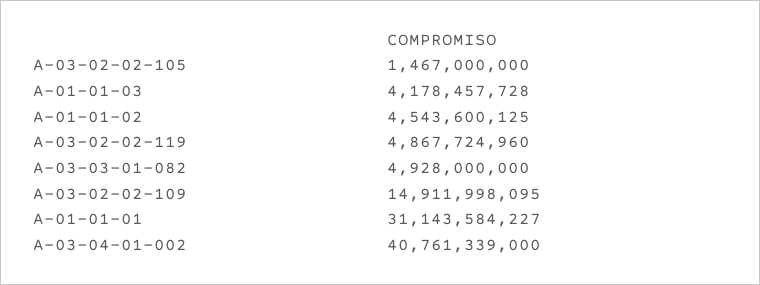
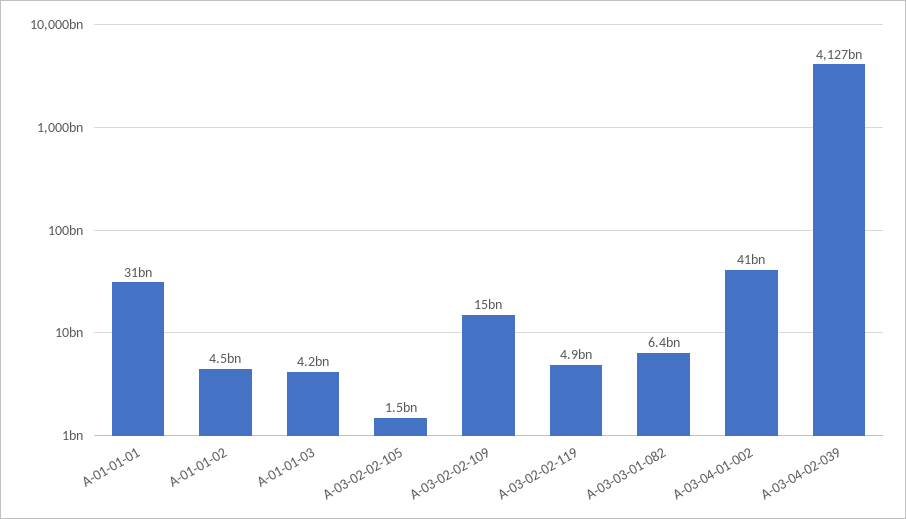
A-03-03-01-082: 4928000000 -> 6400000000
A-03-04-02-039: none -> 4127000000000

